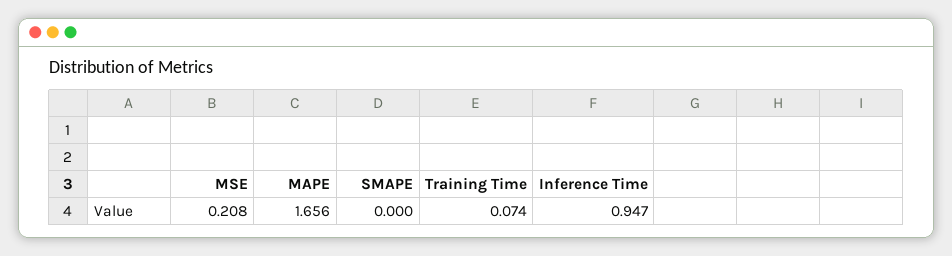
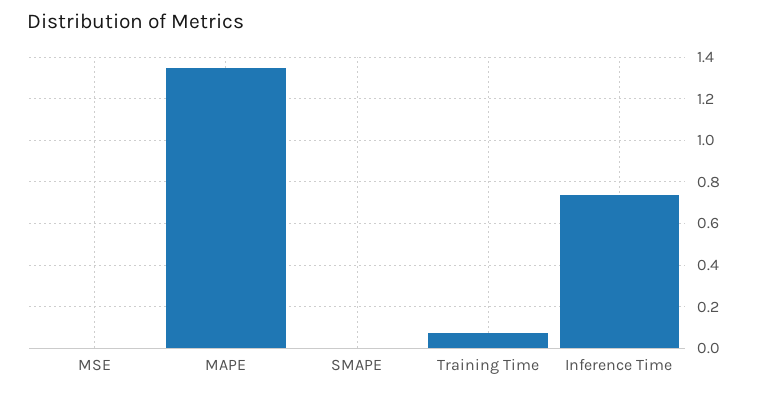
MSE: 0.208 -> 0
MAPE: 1.656 -> 1.35
Inference Time: 0.947 -> 0.75

